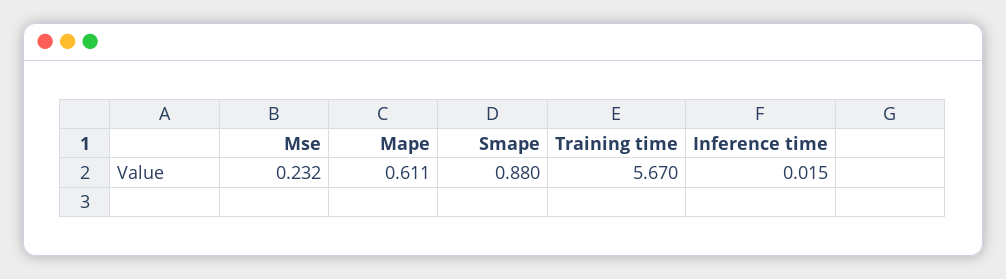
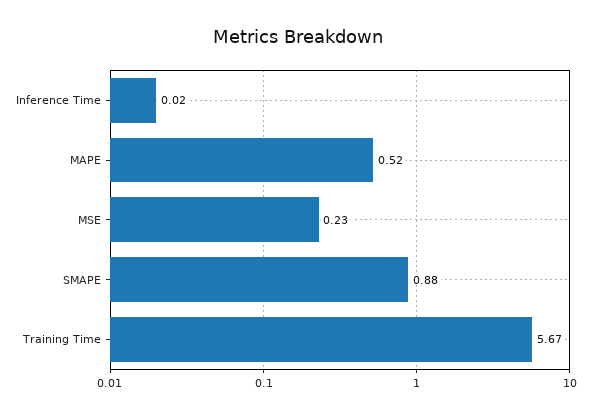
Mape: 0.611 -> 0.52

